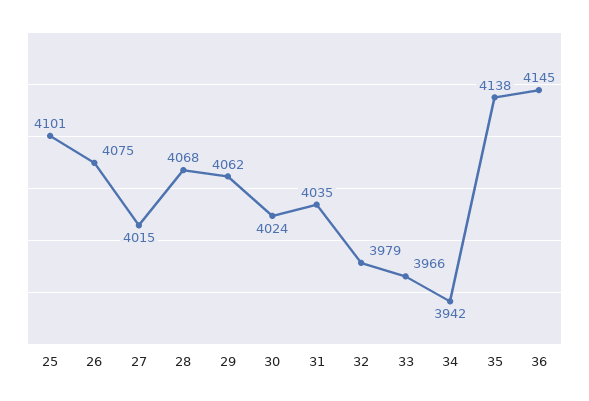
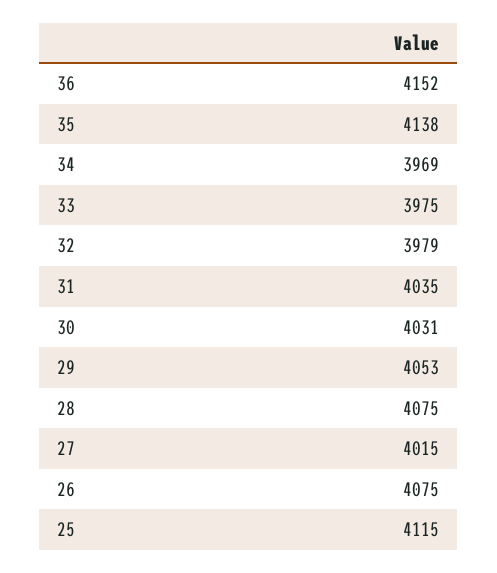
25: 4101 -> 4115
28: 4068 -> 4075
29: 4062 -> 4053
30: 4024 -> 4031
33: 3966 -> 3975
34: 3942 -> 3969
36: 4145 -> 4152

